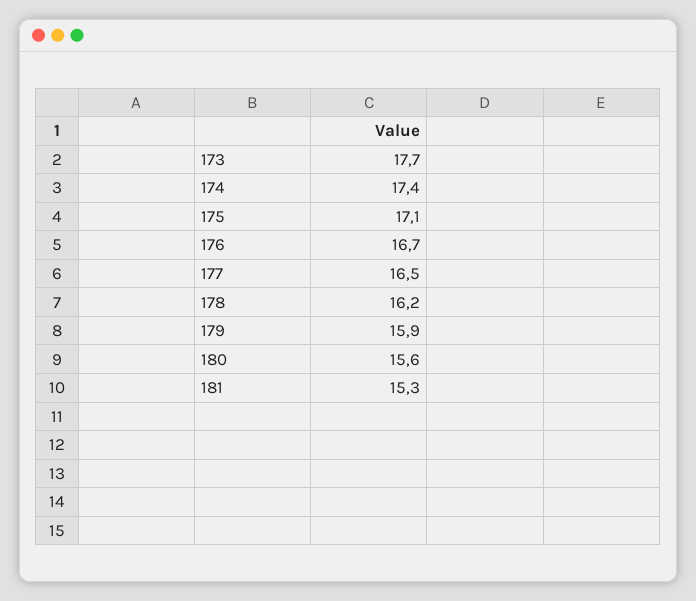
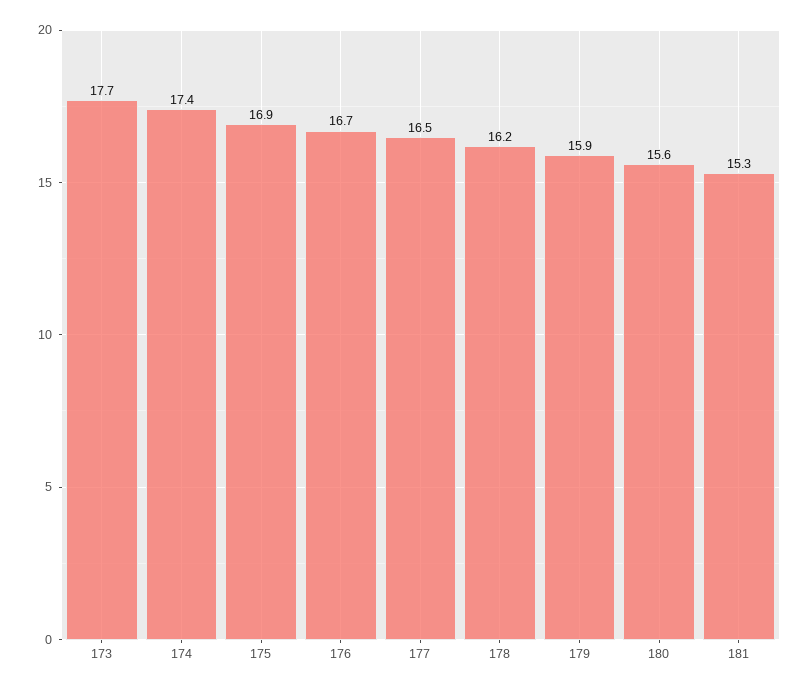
175: 17.1 -> 16.9

